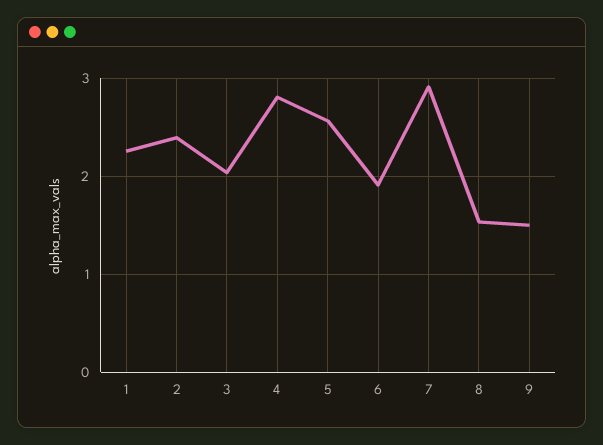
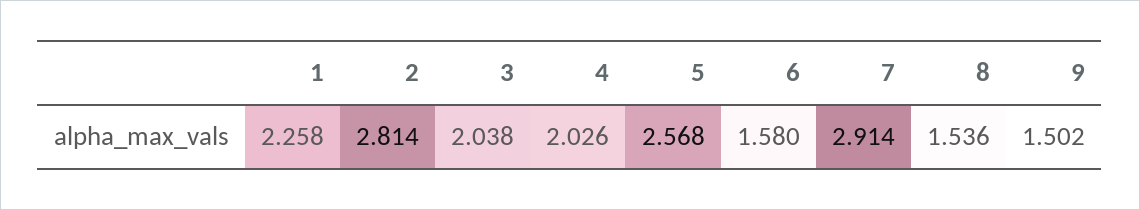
2: 2.4 -> 2.814
4: 2.8 -> 2.026
6: 1.9 -> 1.58

